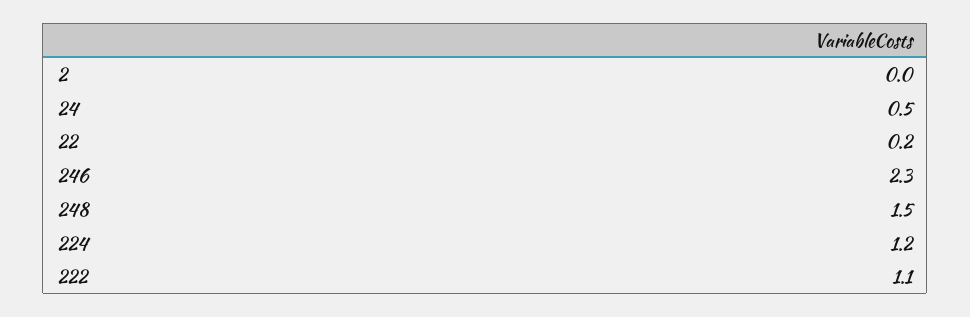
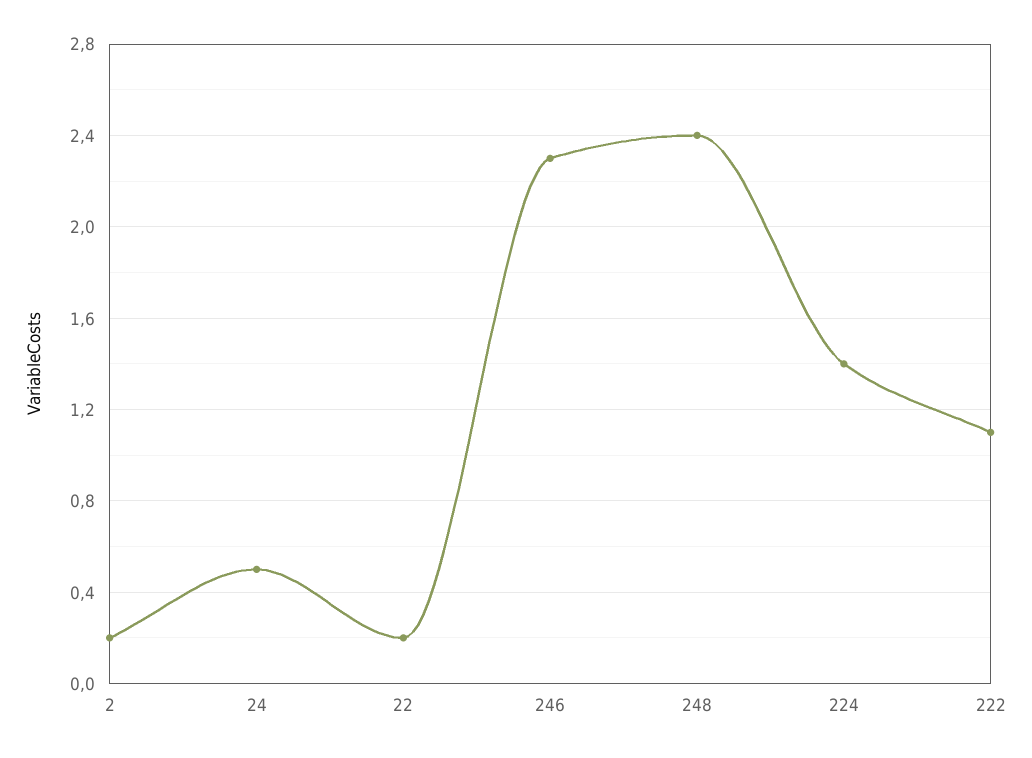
2: 0 -> 0.2
248: 1.5 -> 2.4
224: 1.2 -> 1.4

